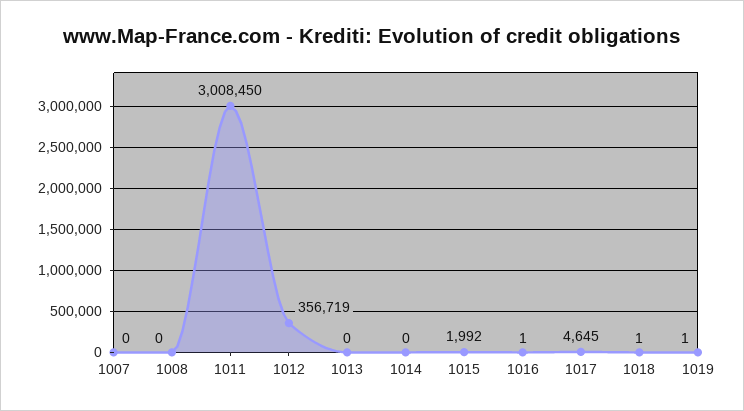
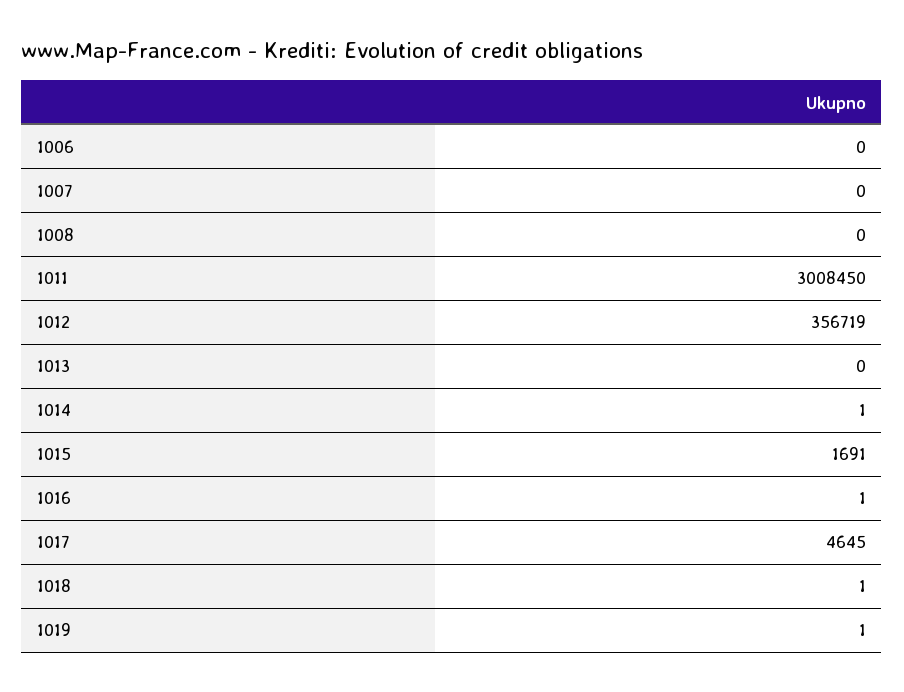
1014: 0 -> 1
1015: 1992 -> 1691
1006: none -> 0

